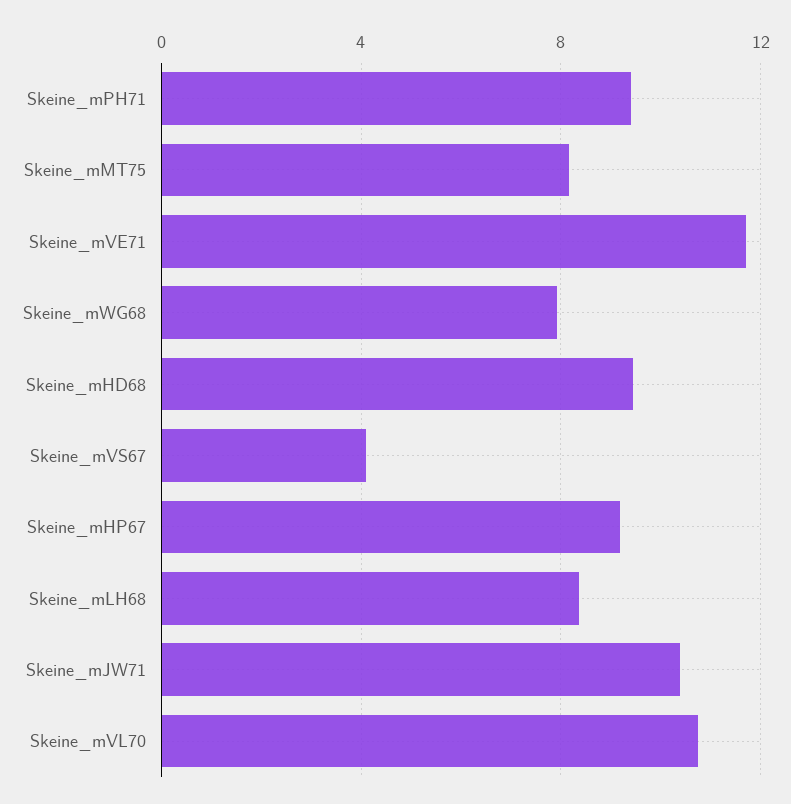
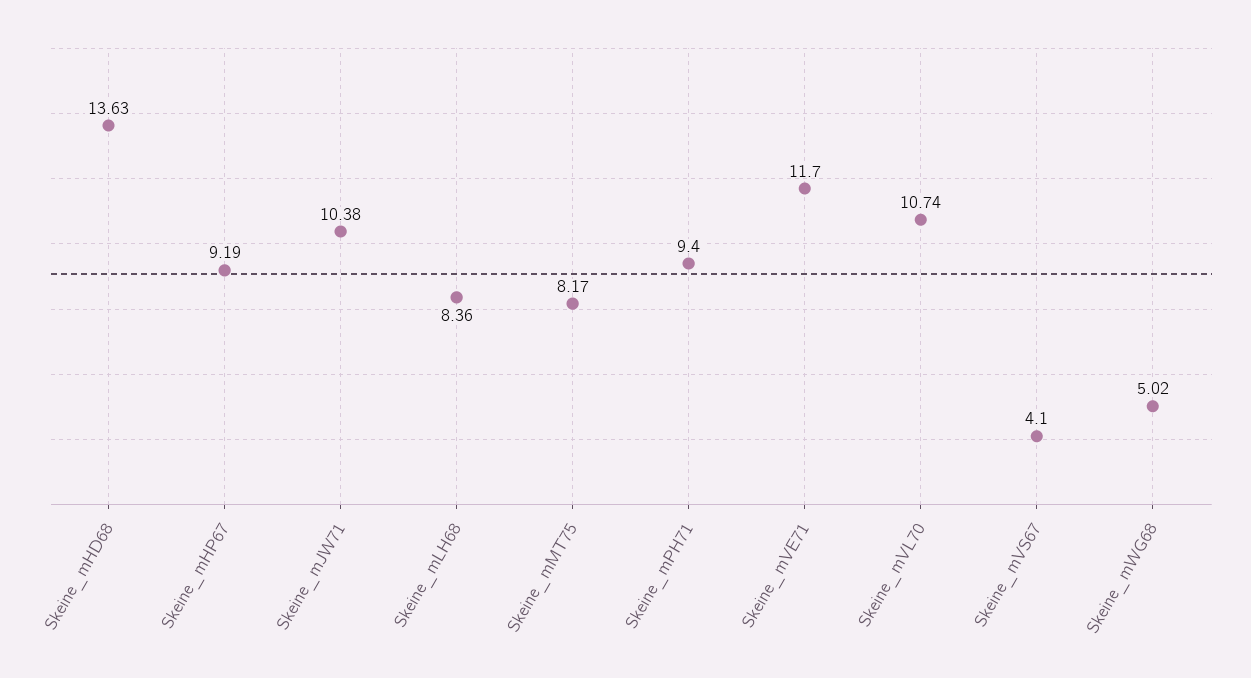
Skeine_mWG68: 8 -> 5.02
Skeine_mHD68: 9.5 -> 13.63

